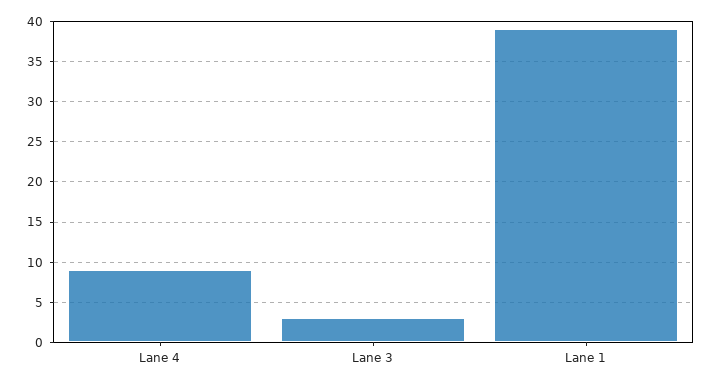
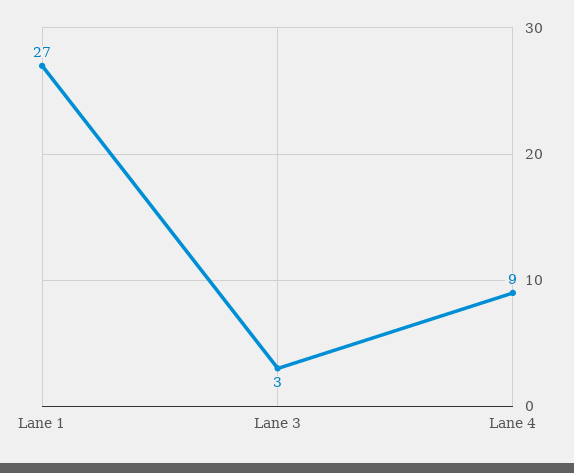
Lane 1: 39 -> 27

